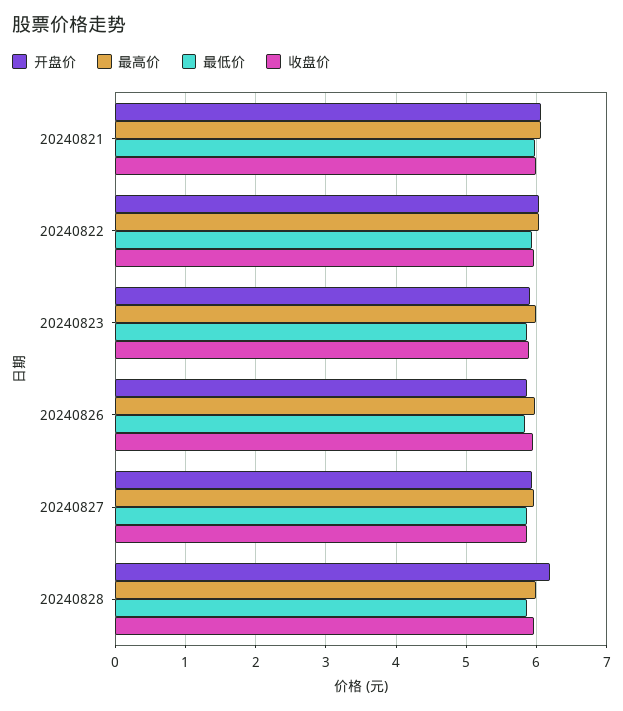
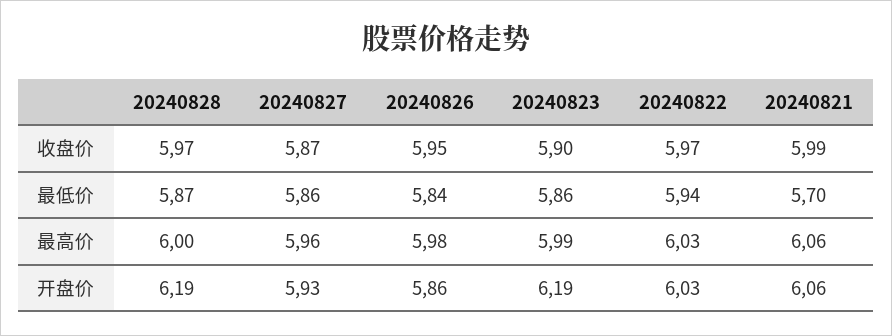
最低价, 20240821: 6 -> 5.7
开盘价, 20240823: 5.9 -> 6.19

